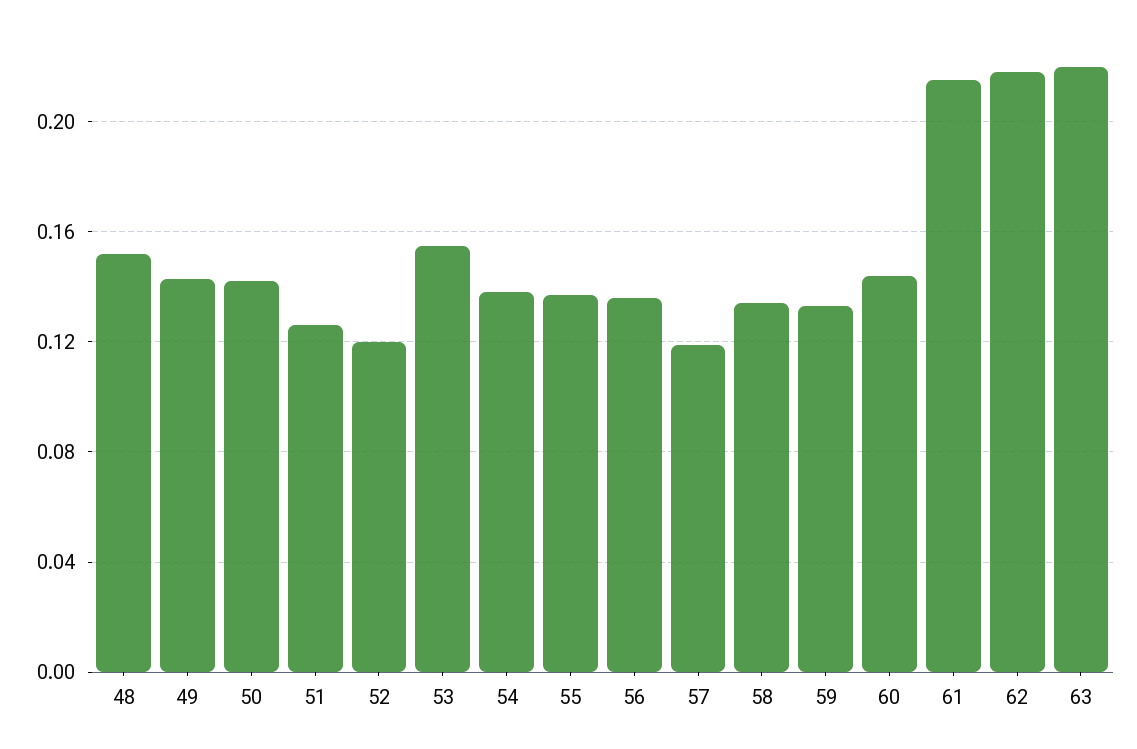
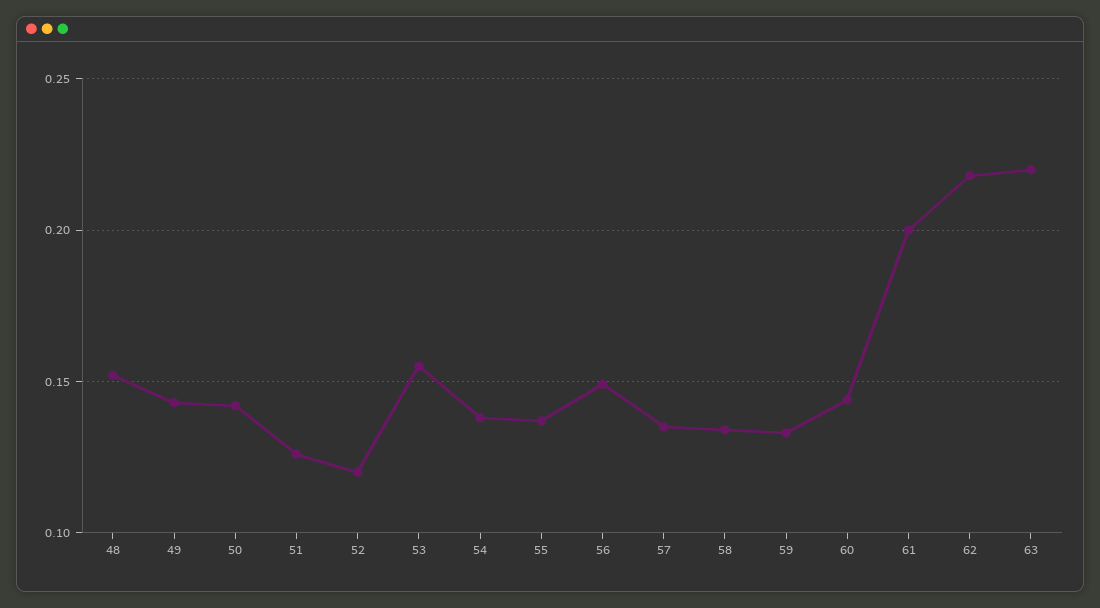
56: 0.135 -> 0.15
57: 0.12 -> 0.135
61: 0.215 -> 0.2

